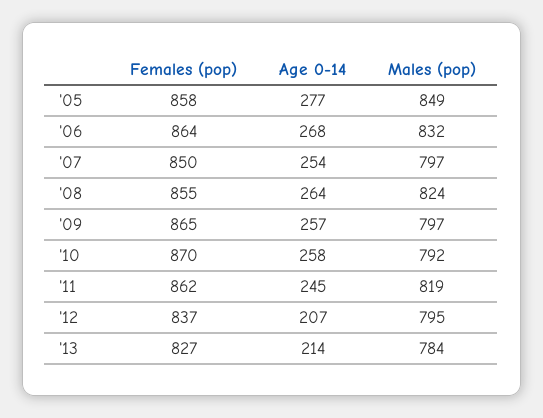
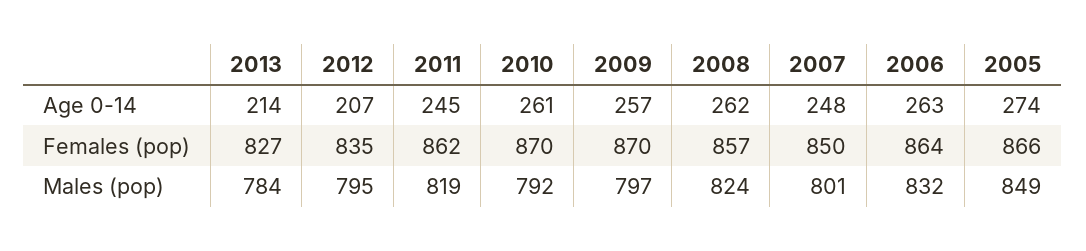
Females (pop), '05: 858 -> 866
Age 0-14, '05: 277 -> 274
Age 0-14, '06: 268 -> 263
Age 0-14, '07: 254 -> 248
Males (pop), '07: 797 -> 801
Females (pop), '08: 855 -> 857
Age 0-14, '08: 264 -> 262
Females (pop), '09: 865 -> 870
Age 0-14, '10: 258 -> 261
Females (pop), '12: 837 -> 835

